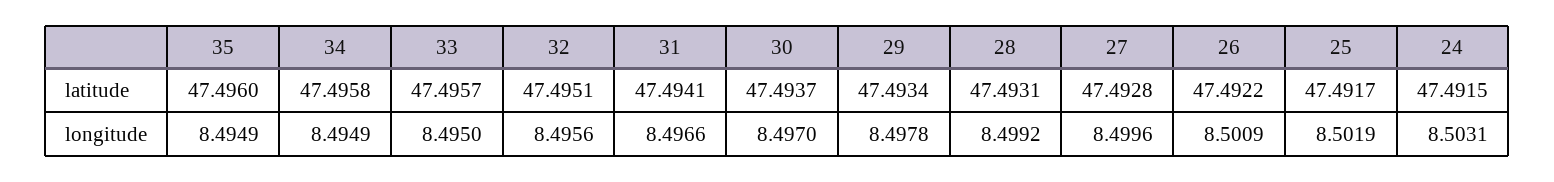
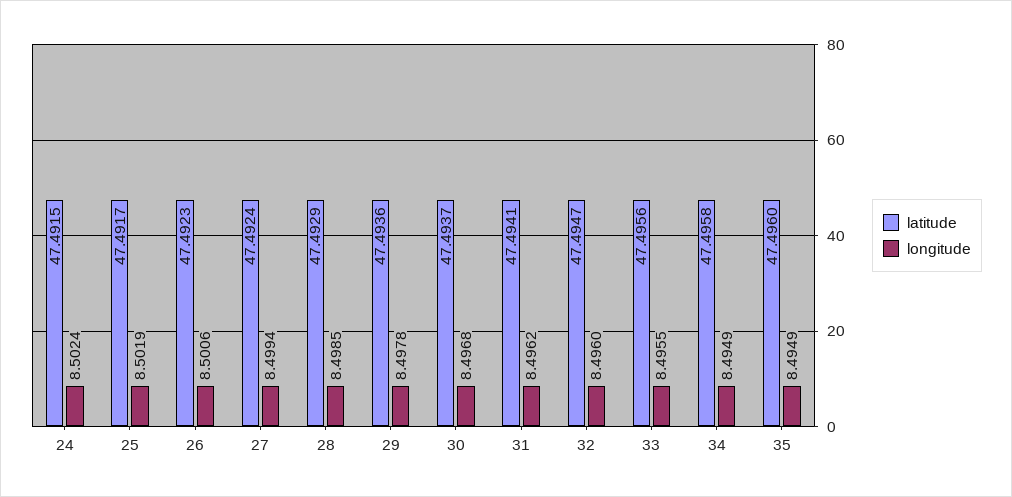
latitude, 33: 47.4957 -> 47.4956
latitude, 32: 47.4951 -> 47.4947
latitude, 29: 47.4934 -> 47.4936
latitude, 28: 47.4931 -> 47.4929
latitude, 27: 47.4928 -> 47.4924
latitude, 26: 47.4922 -> 47.4923
longitude, 33: 8.495 -> 8.4955
longitude, 32: 8.4956 -> 8.496
longitude, 31: 8.4966 -> 8.4962
longitude, 30: 8.497 -> 8.4968
longitude, 28: 8.4992 -> 8.4985
longitude, 27: 8.4996 -> 8.4994
longitude, 26: 8.5009 -> 8.5006
longitude, 24: 8.5031 -> 8.5024

